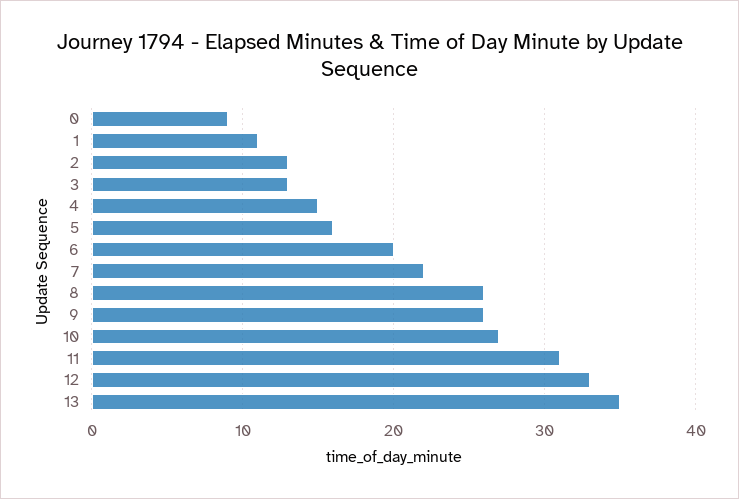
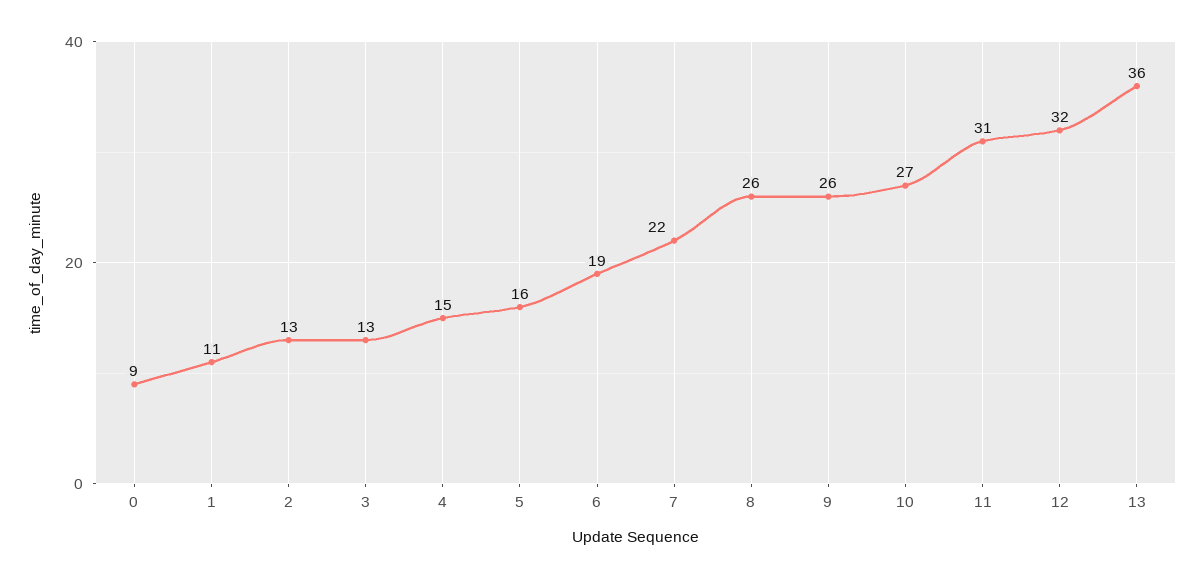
6: 20 -> 19
12: 33 -> 32
13: 35 -> 36

